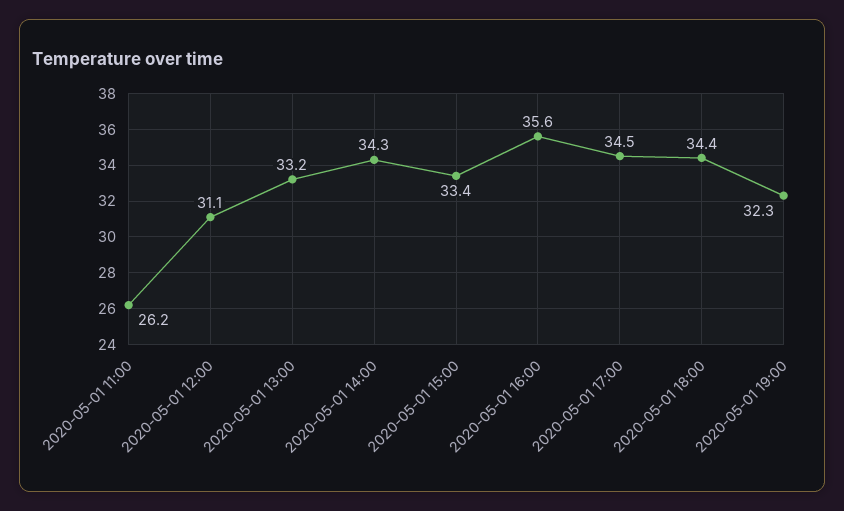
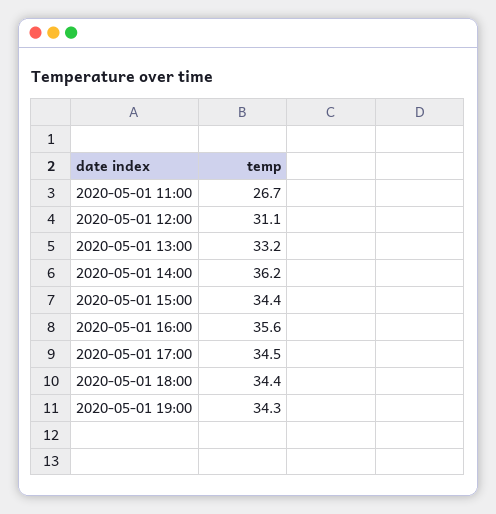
2020-05-01 11:00: 26.2 -> 26.7
2020-05-01 14:00: 34.3 -> 36.2
2020-05-01 15:00: 33.4 -> 34.4
2020-05-01 19:00: 32.3 -> 34.3

